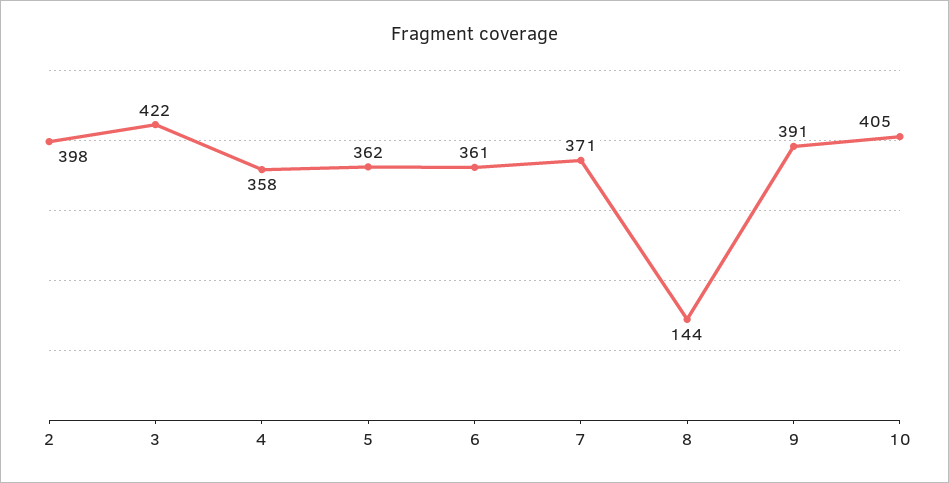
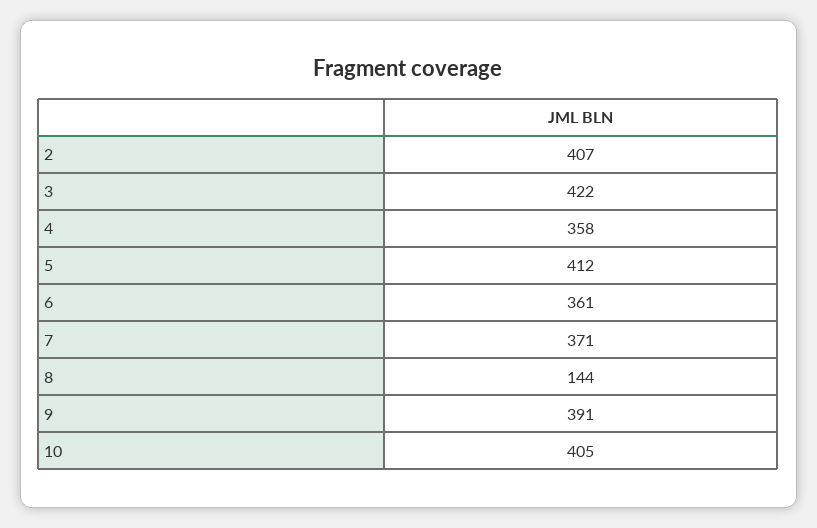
2: 398 -> 407
5: 362 -> 412

